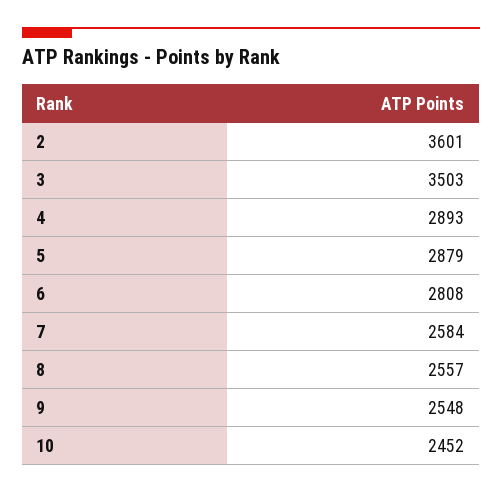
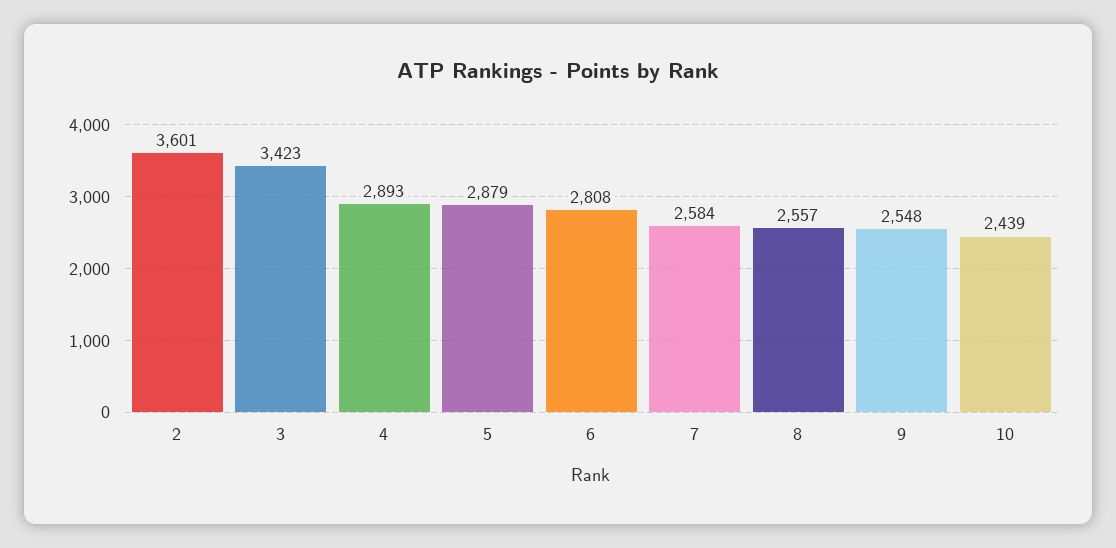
3: 3503 -> 3423
10: 2452 -> 2439

